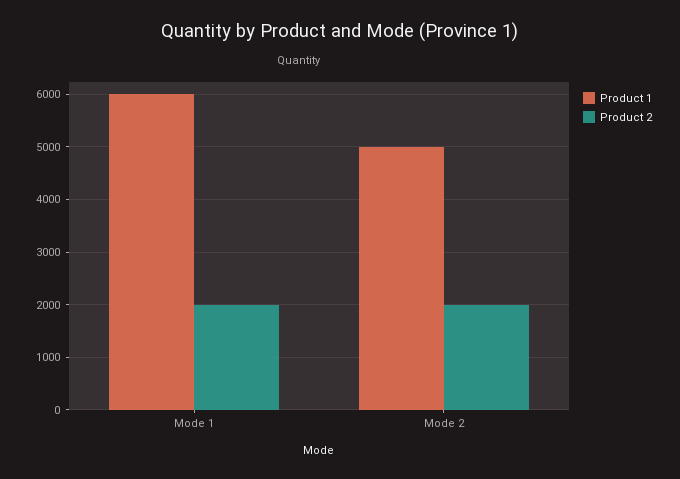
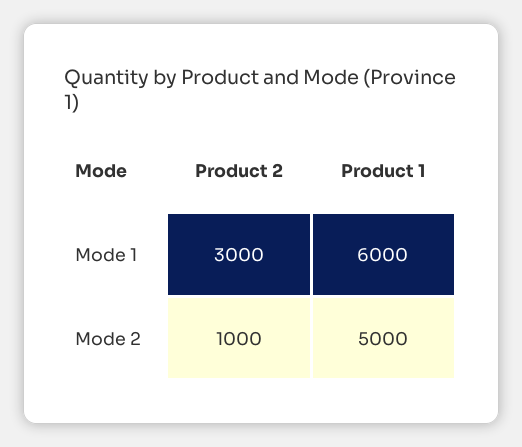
Product 2, Mode 1: 2000 -> 3000
Product 2, Mode 2: 2000 -> 1000

